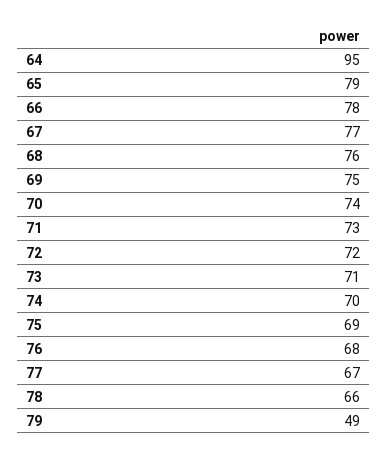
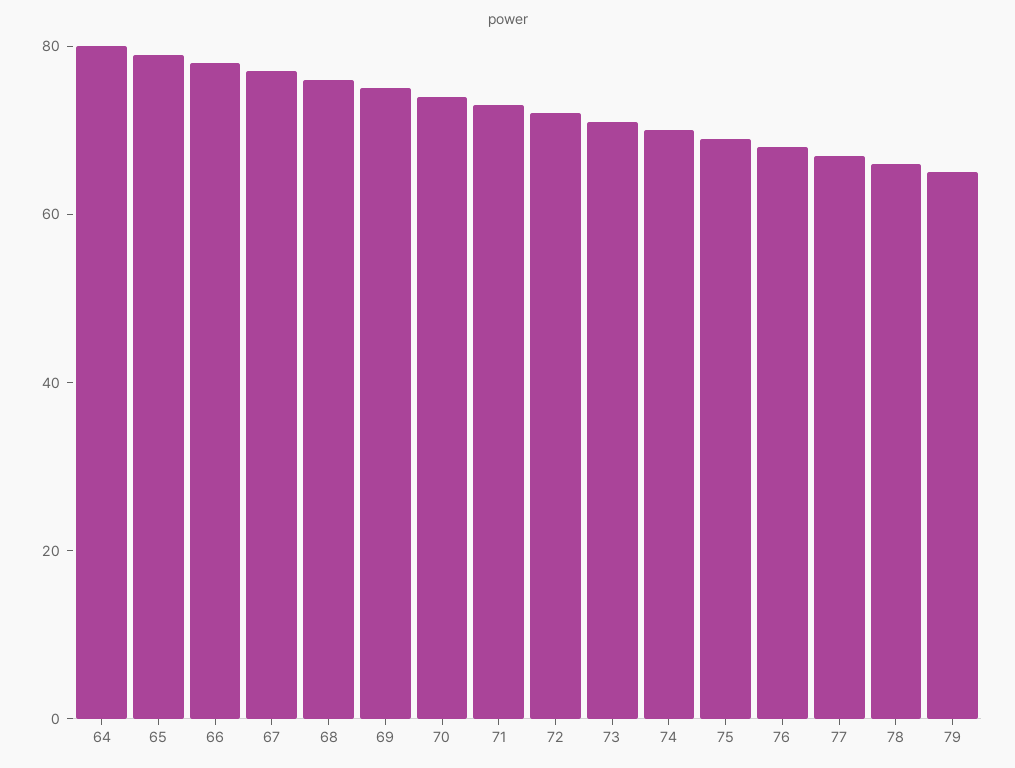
64: 95 -> 80
79: 49 -> 65

